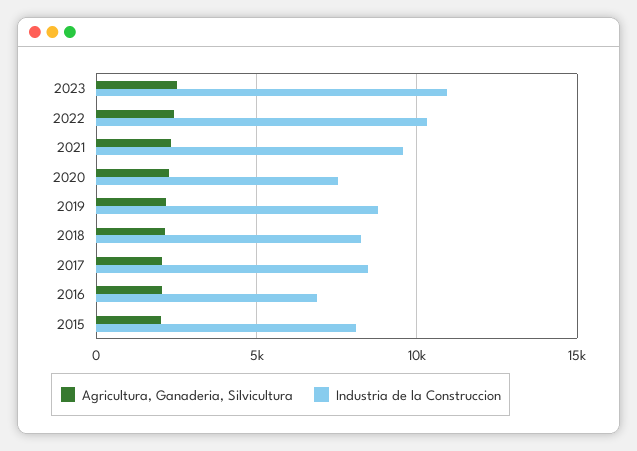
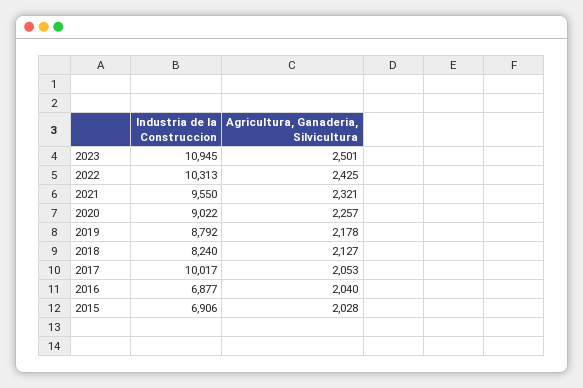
Industria de la Construccion, 2020: 7500 -> 9022
Industria de la Construccion, 2017: 8500 -> 10017
Industria de la Construccion, 2015: 8000 -> 6906

